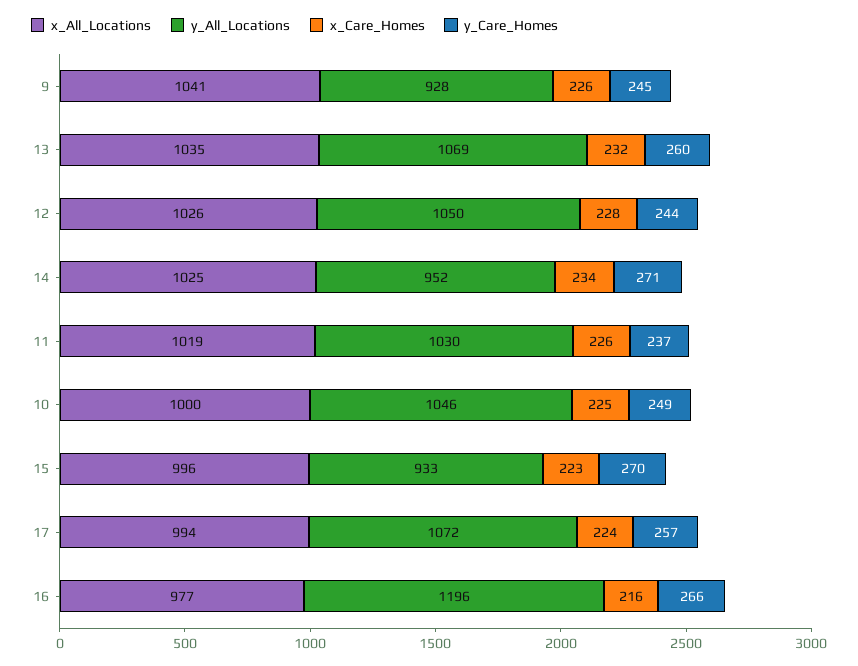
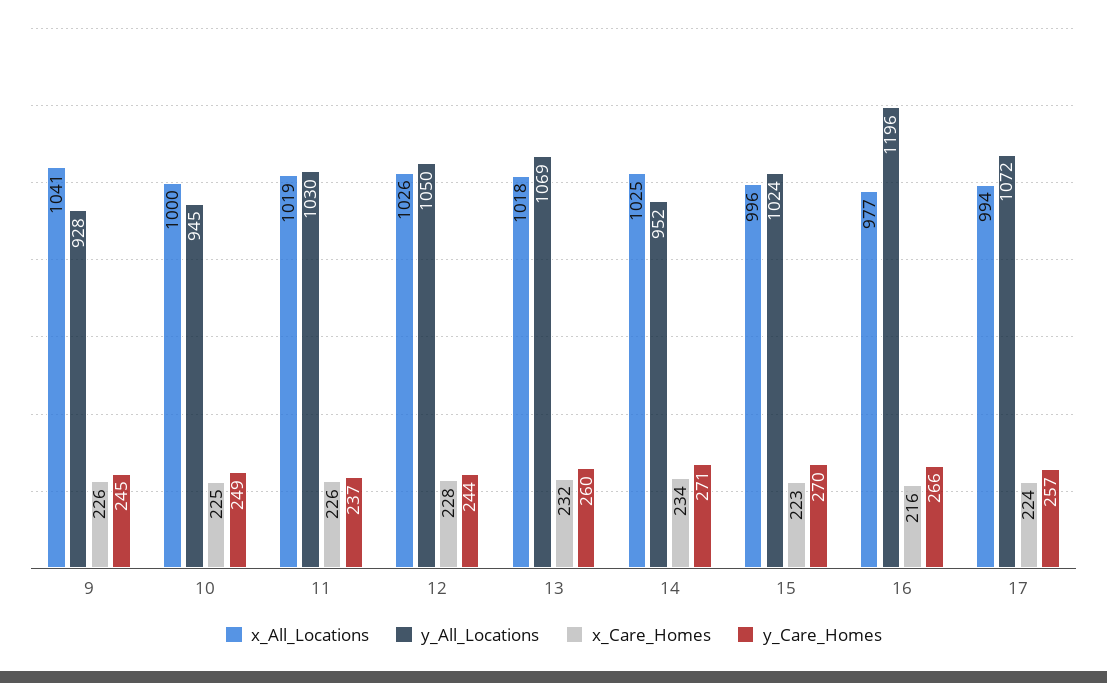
x_All_Locations, 13: 1035 -> 1018
y_All_Locations, 10: 1046 -> 945
y_All_Locations, 15: 933 -> 1024

